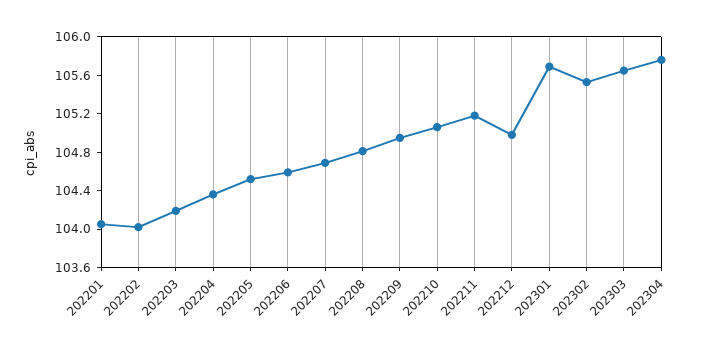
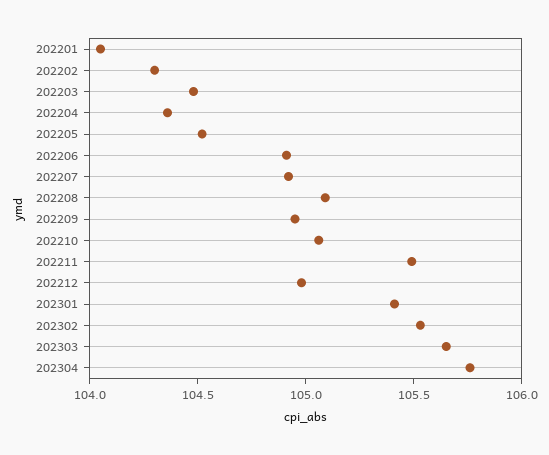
202202: 104 -> 104.3
202203: 104.2 -> 104.5
202206: 104.6 -> 104.9
202207: 104.7 -> 104.9
202208: 104.8 -> 105.1
202211: 105.2 -> 105.5
202301: 105.7 -> 105.4

